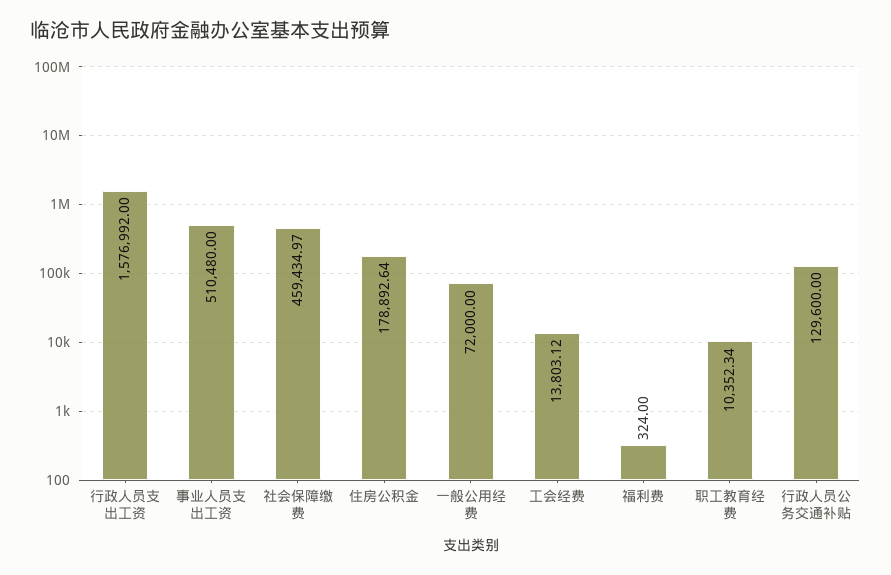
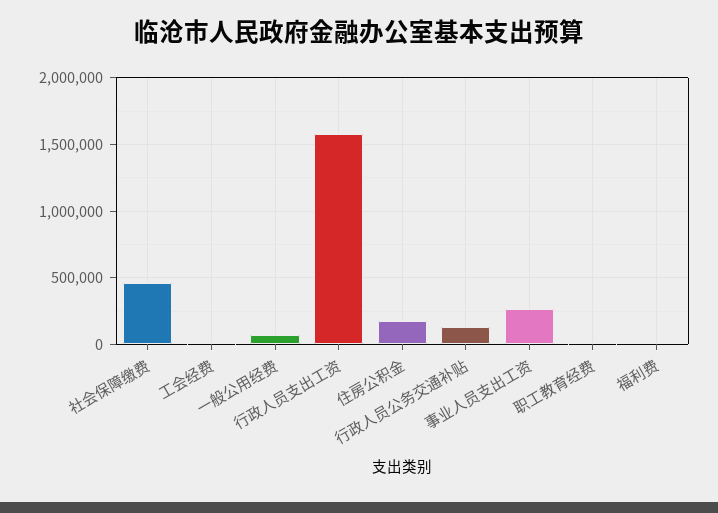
事业人员支出工资: 510480 -> 250000

